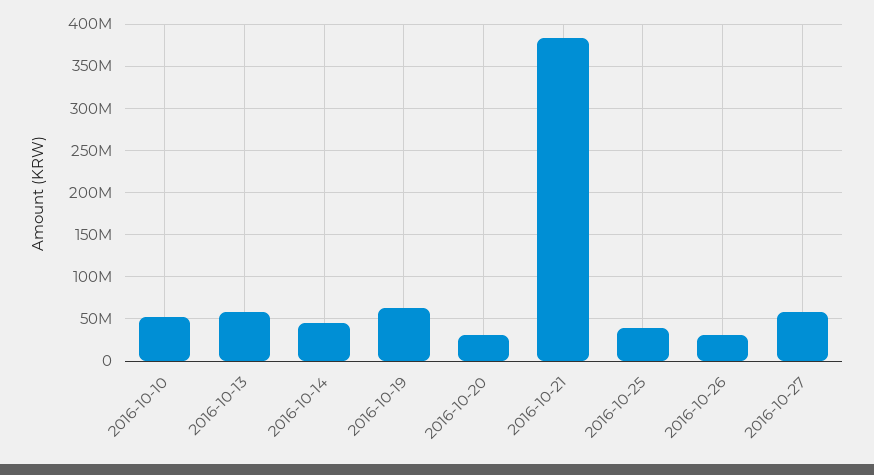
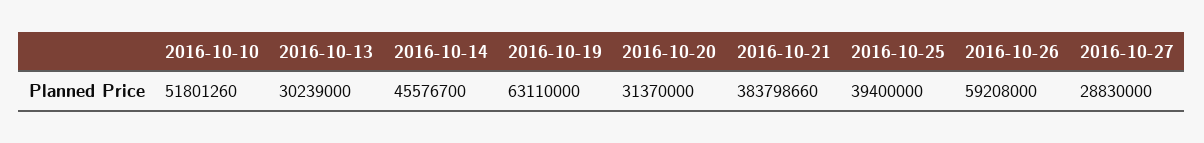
2016-10-13: 60000000 -> 30239000
2016-10-26: 30000000 -> 59208000
2016-10-27: 60000000 -> 28830000

